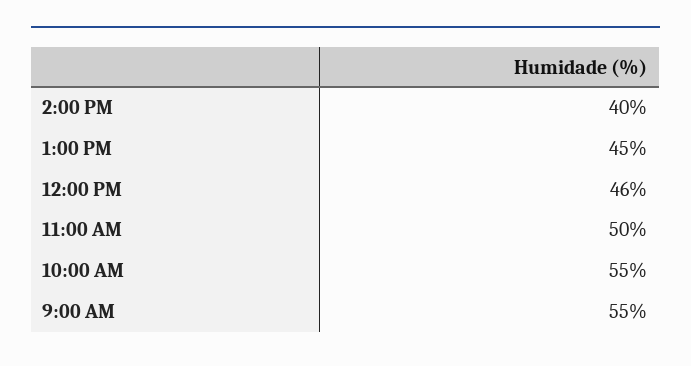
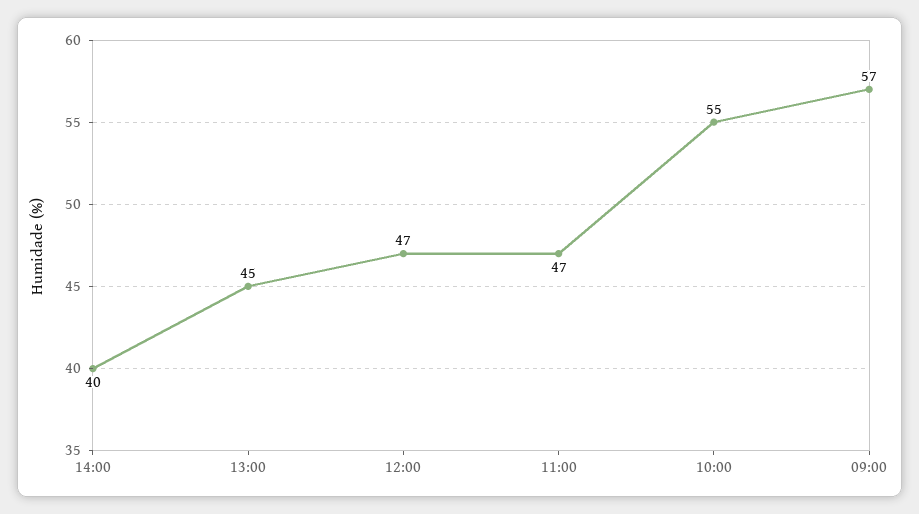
12:00 PM: 46 -> 47
11:00 AM: 50 -> 47
9:00 AM: 55 -> 57

